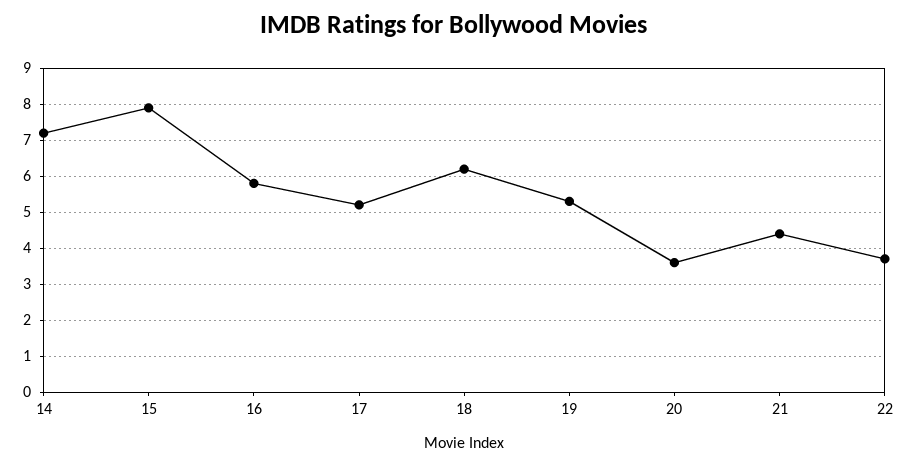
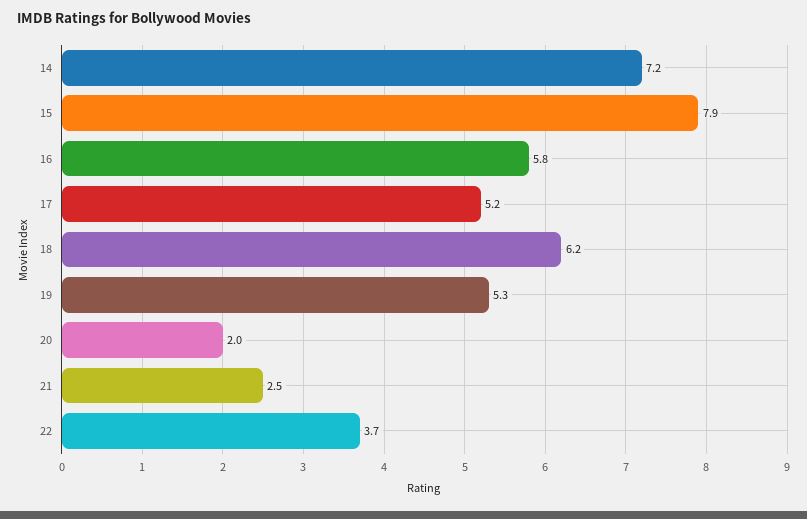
20: 3.5 -> 2
21: 4.5 -> 2.5

